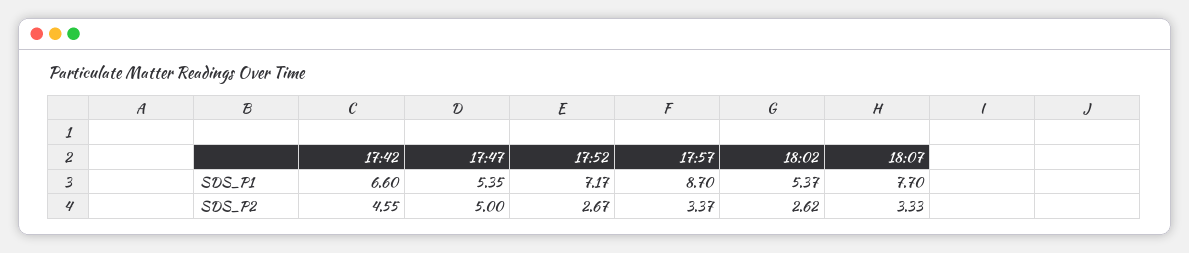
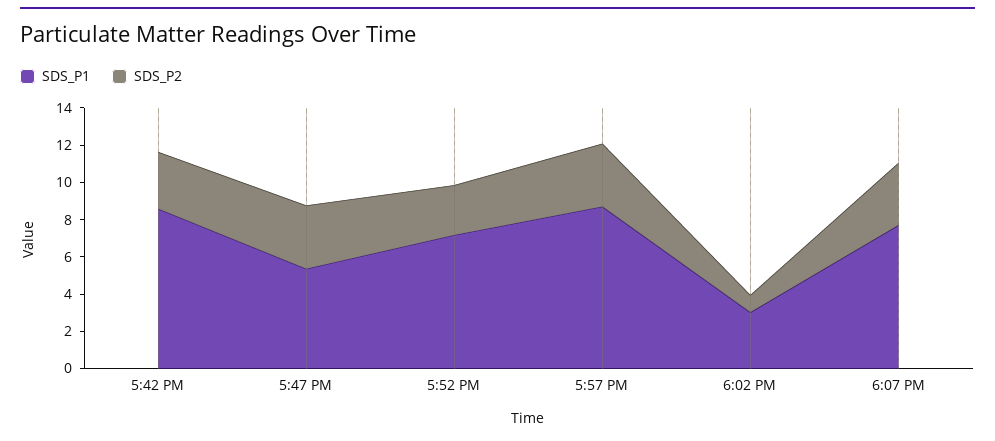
SDS_P1, 17:42: 6.6 -> 8.5
SDS_P1, 18:02: 5.37 -> 3
SDS_P2, 17:42: 4.55 -> 3
SDS_P2, 17:47: 5 -> 3.5
SDS_P2, 18:02: 2.62 -> 1

